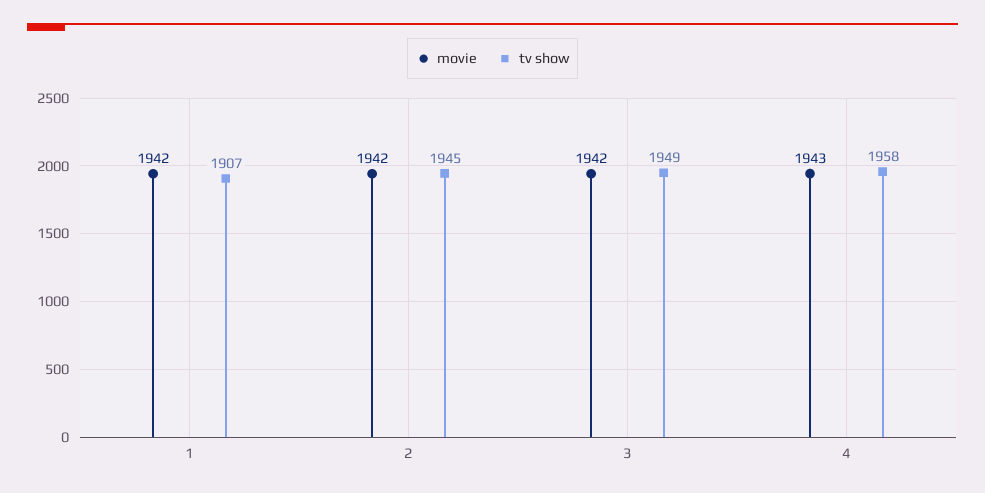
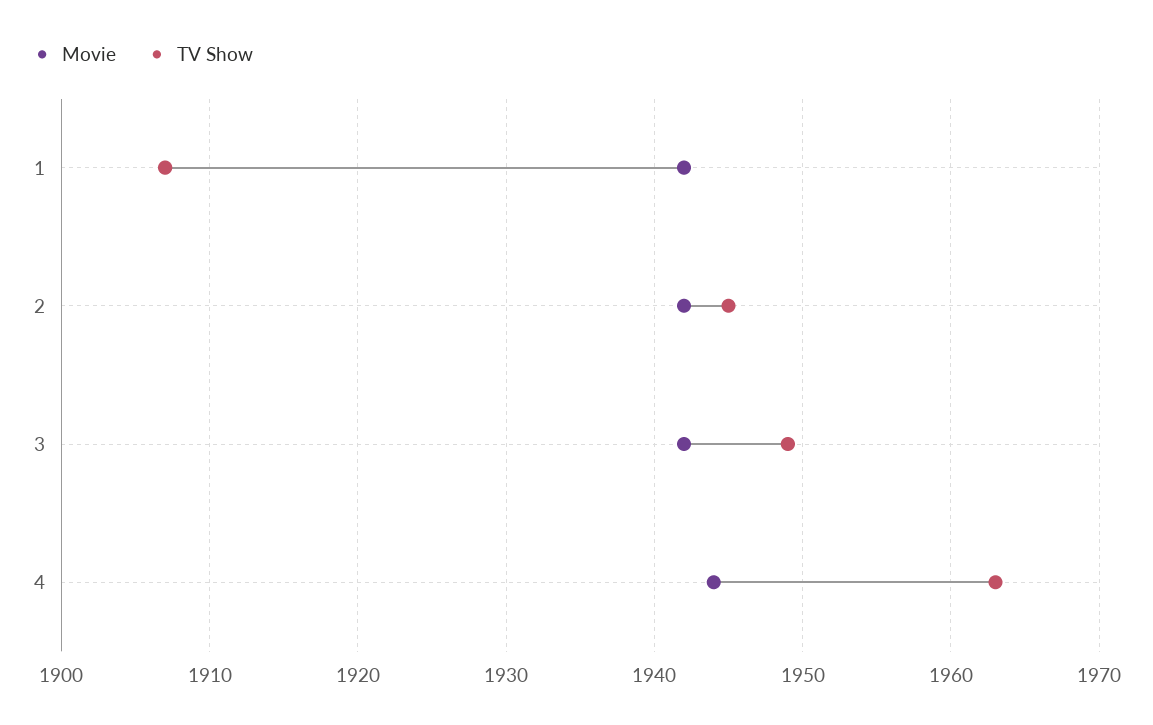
movie, 4: 1943 -> 1944
tv show, 4: 1958 -> 1963

